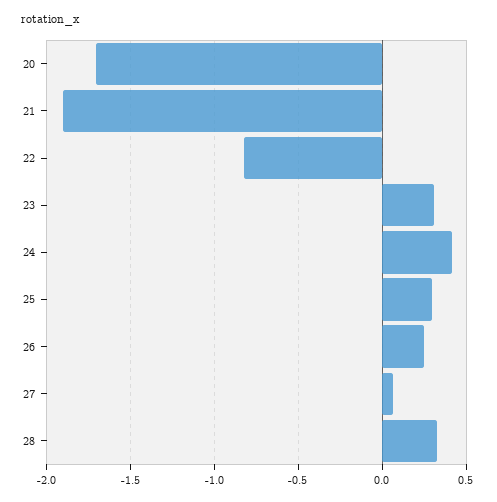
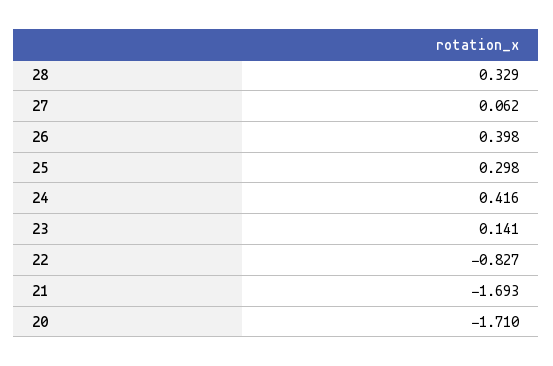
21: -1.9 -> -1.693
23: 0.3 -> 0.141
26: 0.25 -> 0.398

